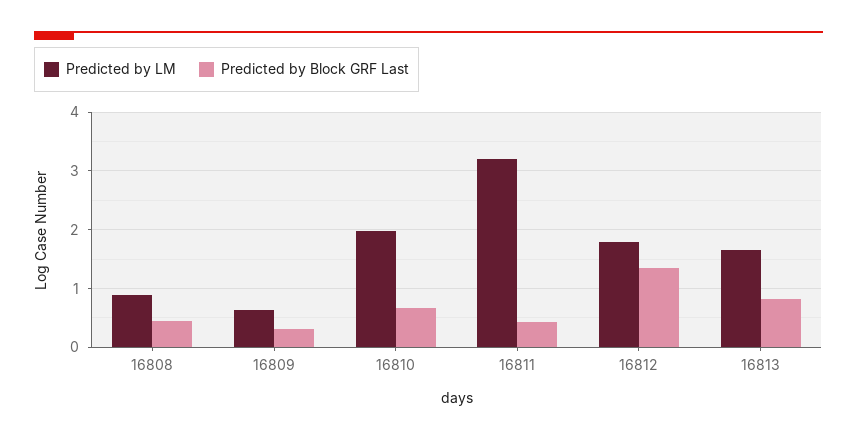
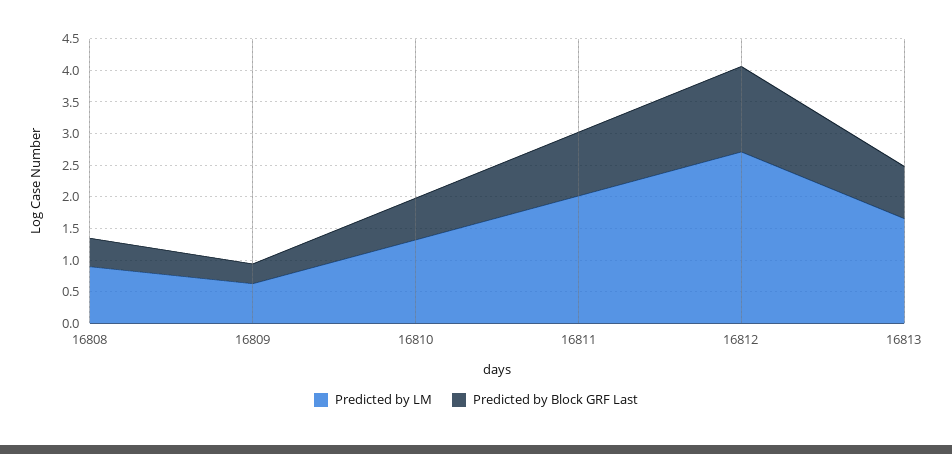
Predicted by LM, 16810: 2 -> 1.25
Predicted by LM, 16811: 3.2 -> 2
Predicted by Block GRF Last, 16811: 0.4 -> 1
Predicted by LM, 16812: 1.8 -> 2.75

